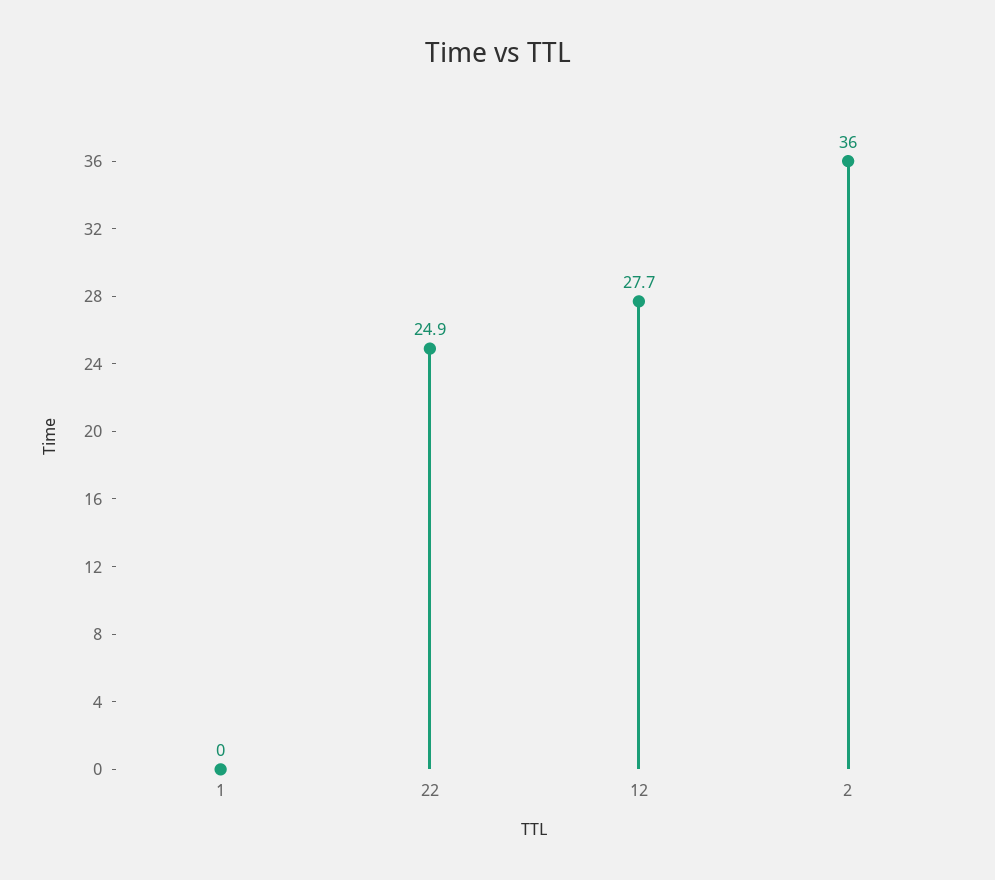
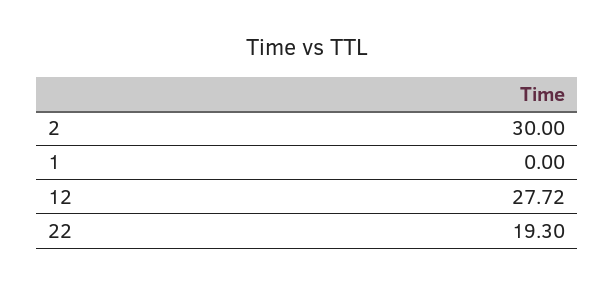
22: 24.9 -> 19.3
2: 36 -> 30

